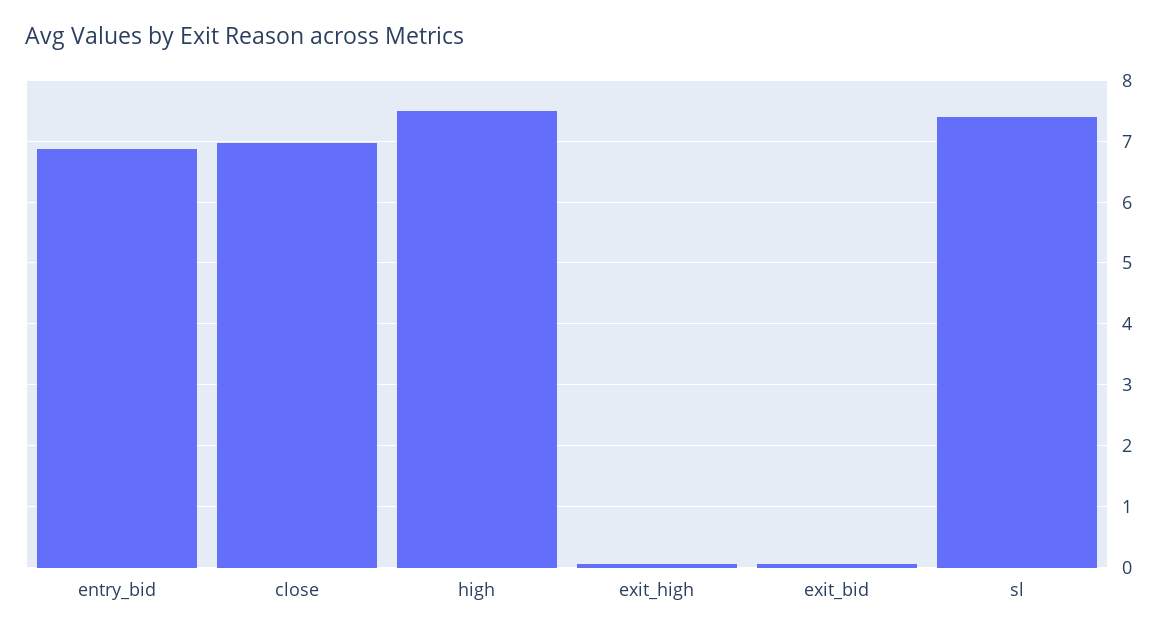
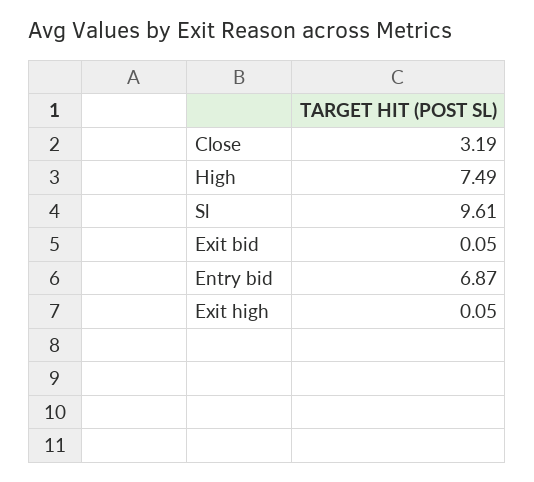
close: 7 -> 3.19
sl: 7.4 -> 9.61

